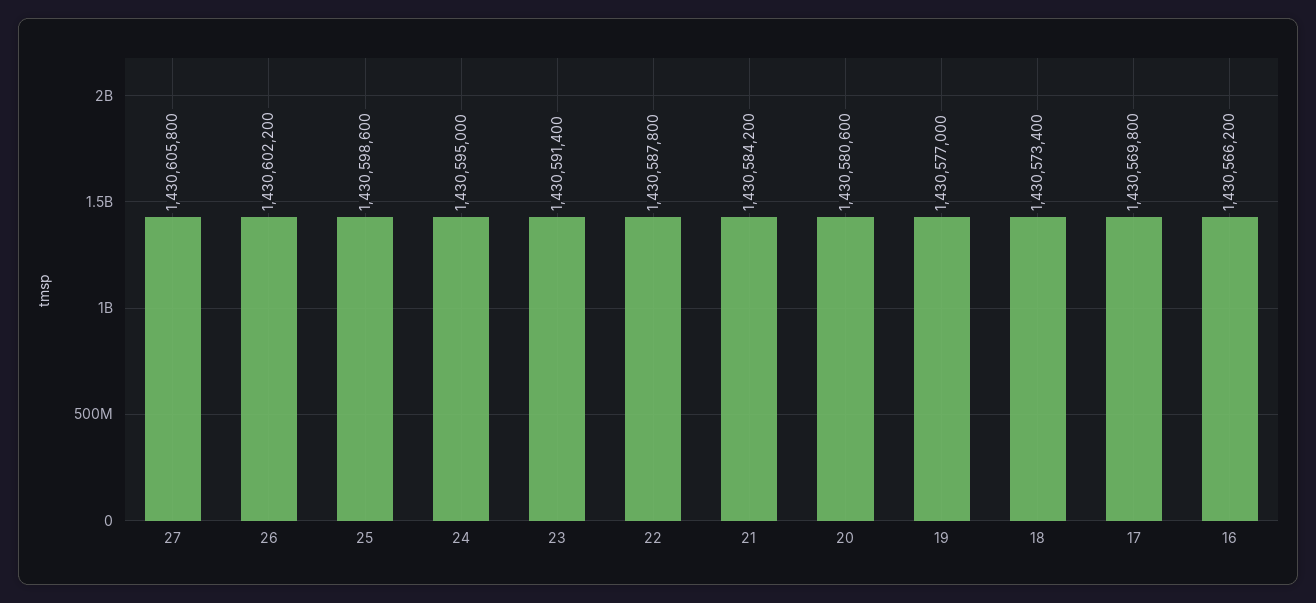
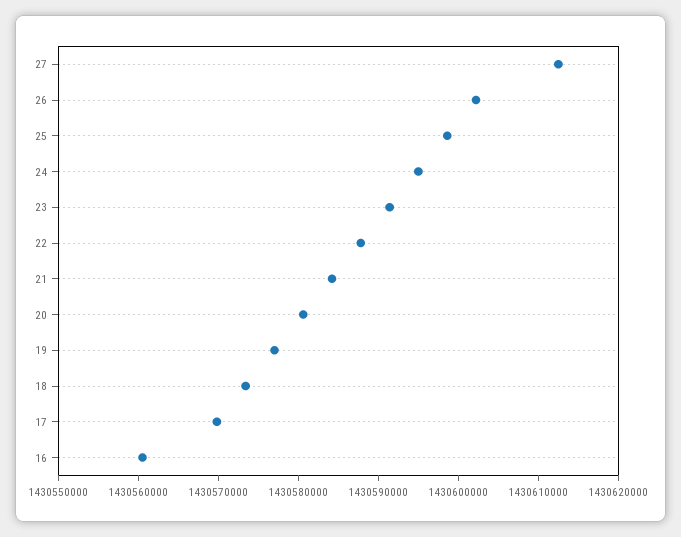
27: 1430605800 -> 1430612000
16: 1430566200 -> 1430560000

